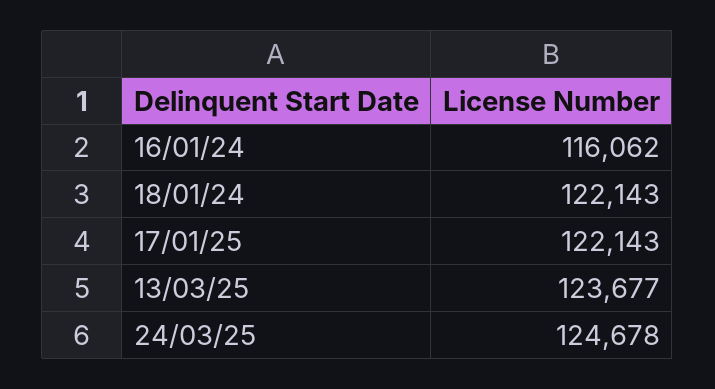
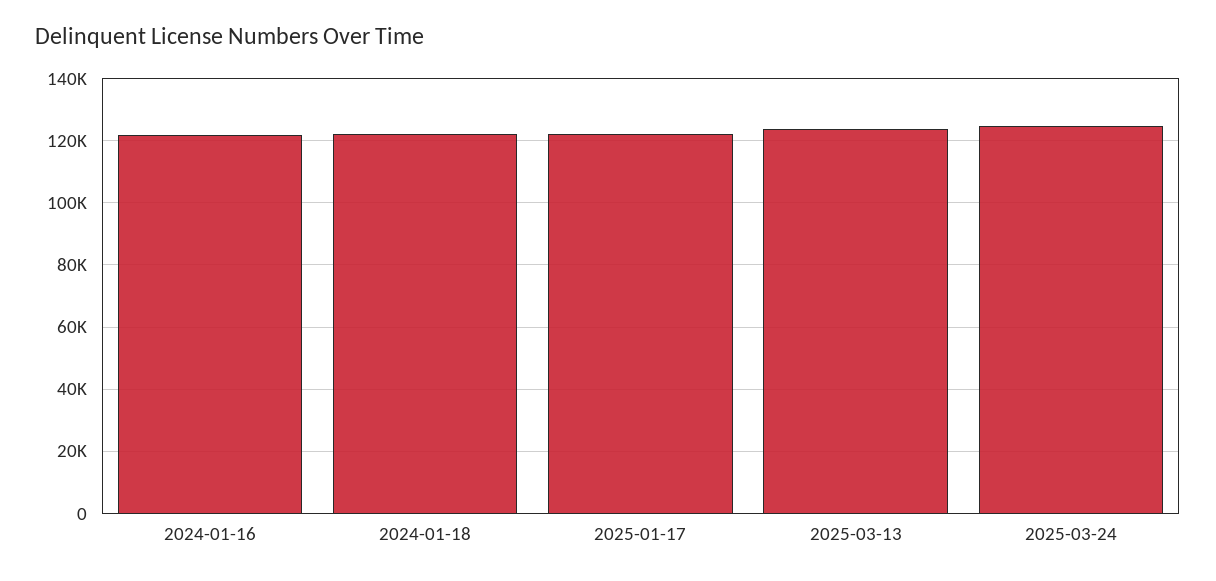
16/01/24: 116062 -> 122000

